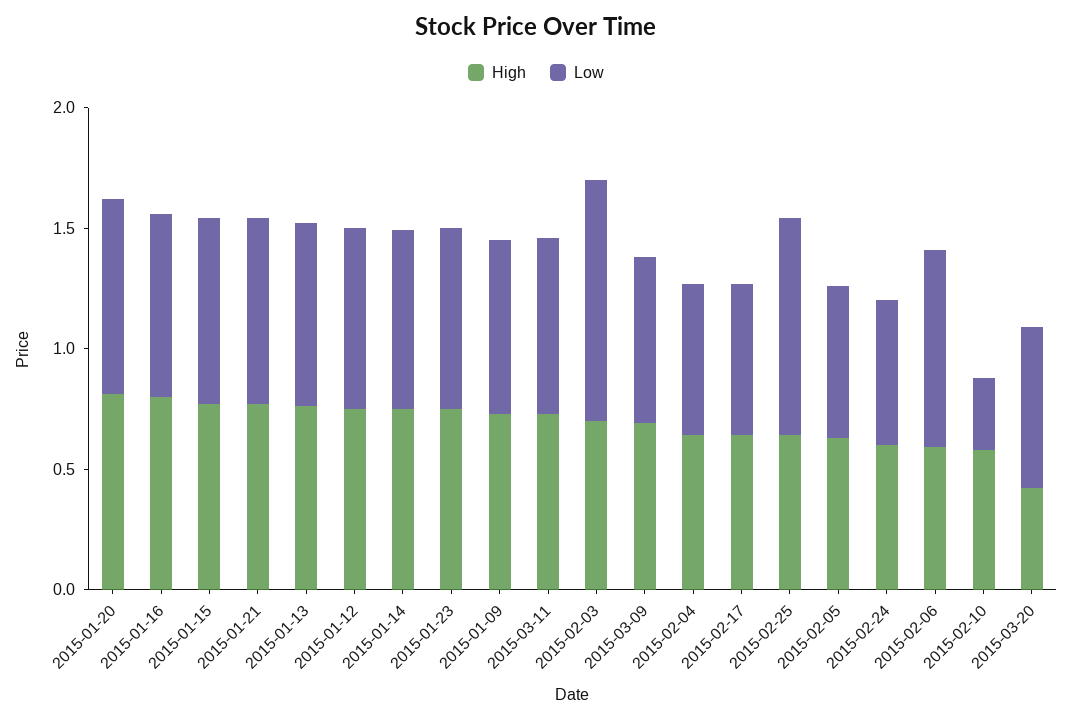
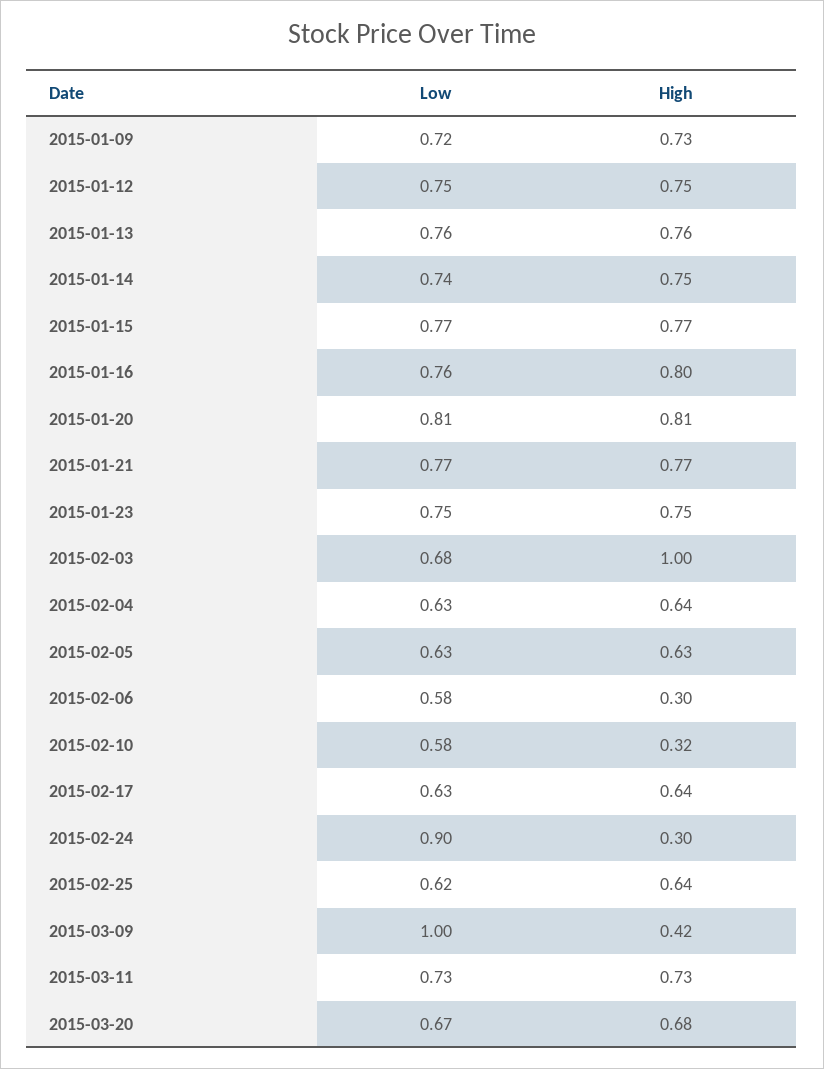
High, 2015-02-03: 0.7 -> 1
Low, 2015-02-03: 1 -> 0.68
High, 2015-03-09: 0.7 -> 0.42
Low, 2015-03-09: 0.7 -> 1
Low, 2015-02-25: 0.9 -> 0.62
High, 2015-02-24: 0.6 -> 0.3
Low, 2015-02-24: 0.6 -> 0.9
High, 2015-02-06: 0.6 -> 0.3
Low, 2015-02-06: 0.8 -> 0.58
High, 2015-02-10: 0.6 -> 0.32
Low, 2015-02-10: 0.3 -> 0.58
High, 2015-03-20: 0.4 -> 0.68

